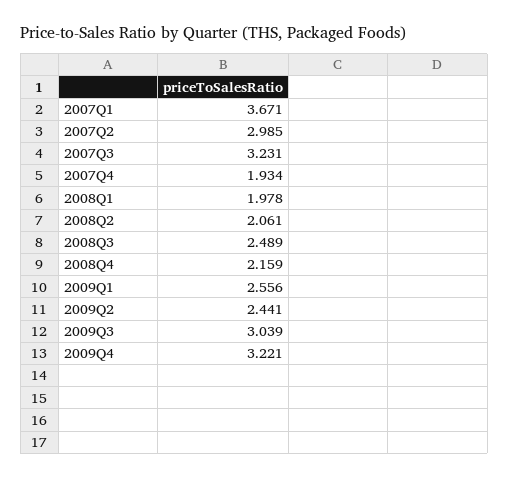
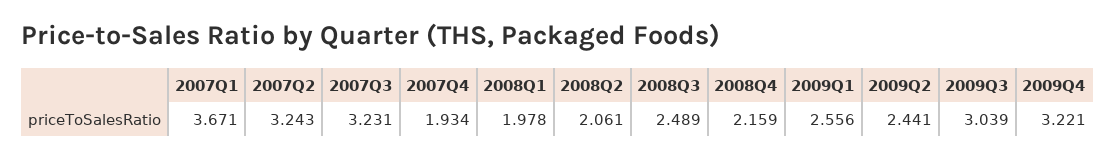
2007Q2: 2.985 -> 3.243

